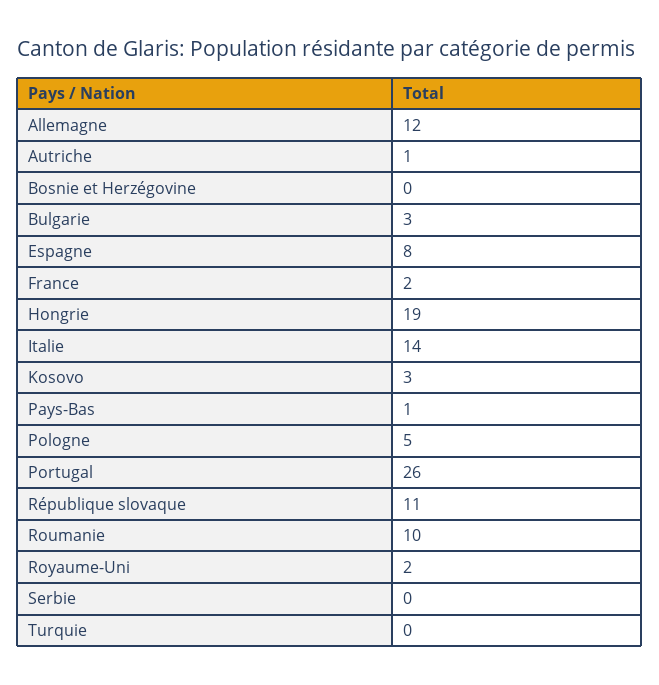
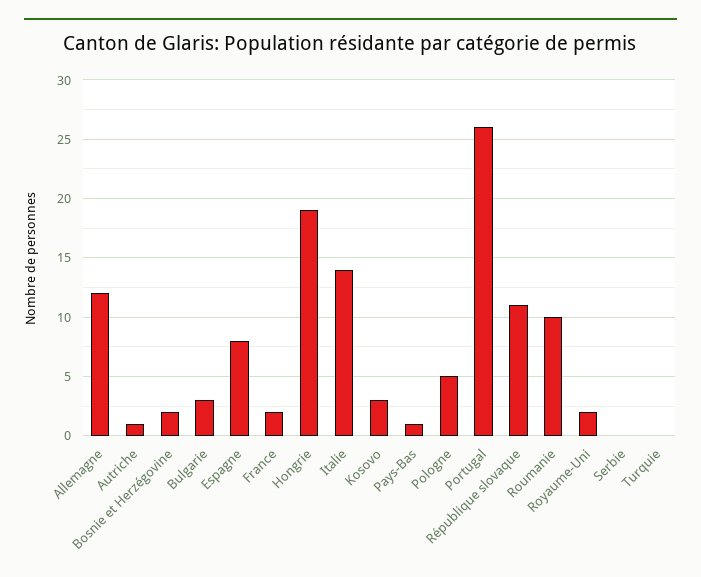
Bosnie et Herzégovine: 0 -> 2

